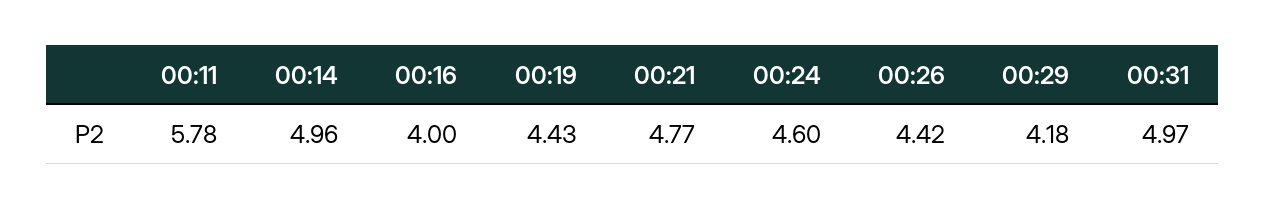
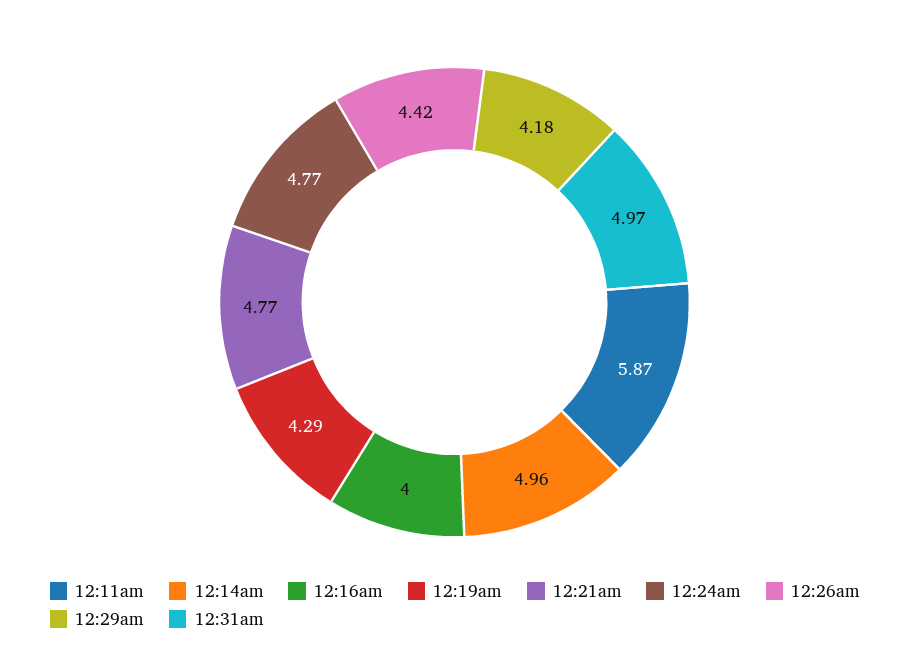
00:11: 5.78 -> 5.87
00:19: 4.43 -> 4.29
00:24: 4.6 -> 4.77

